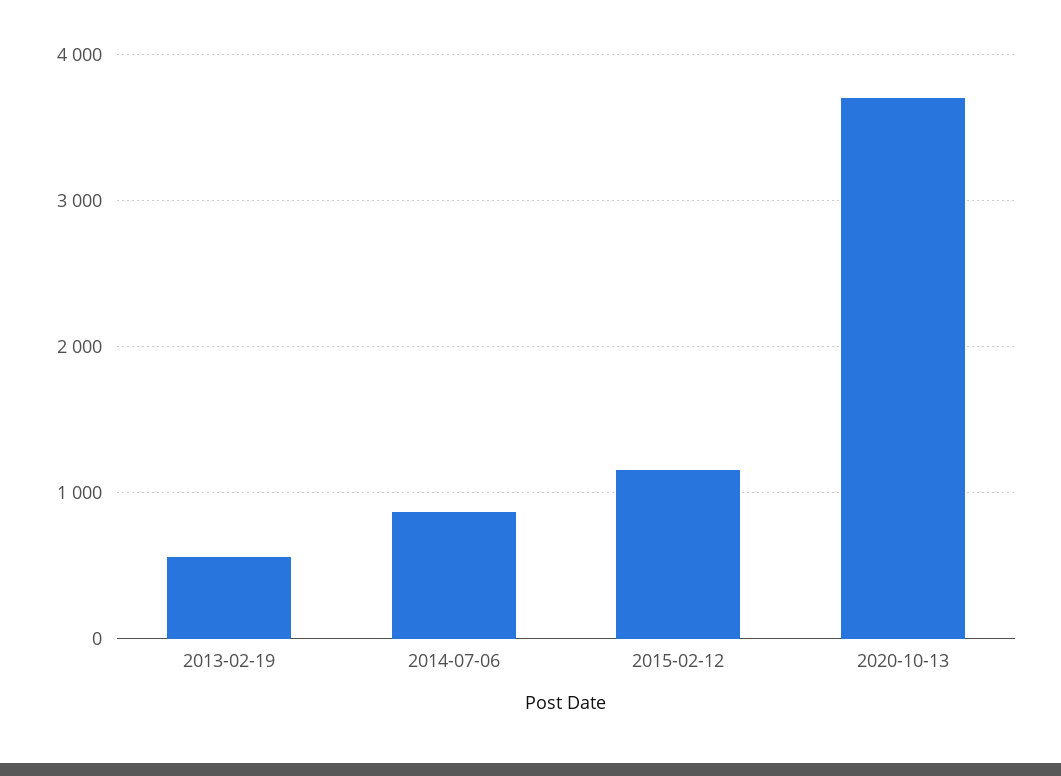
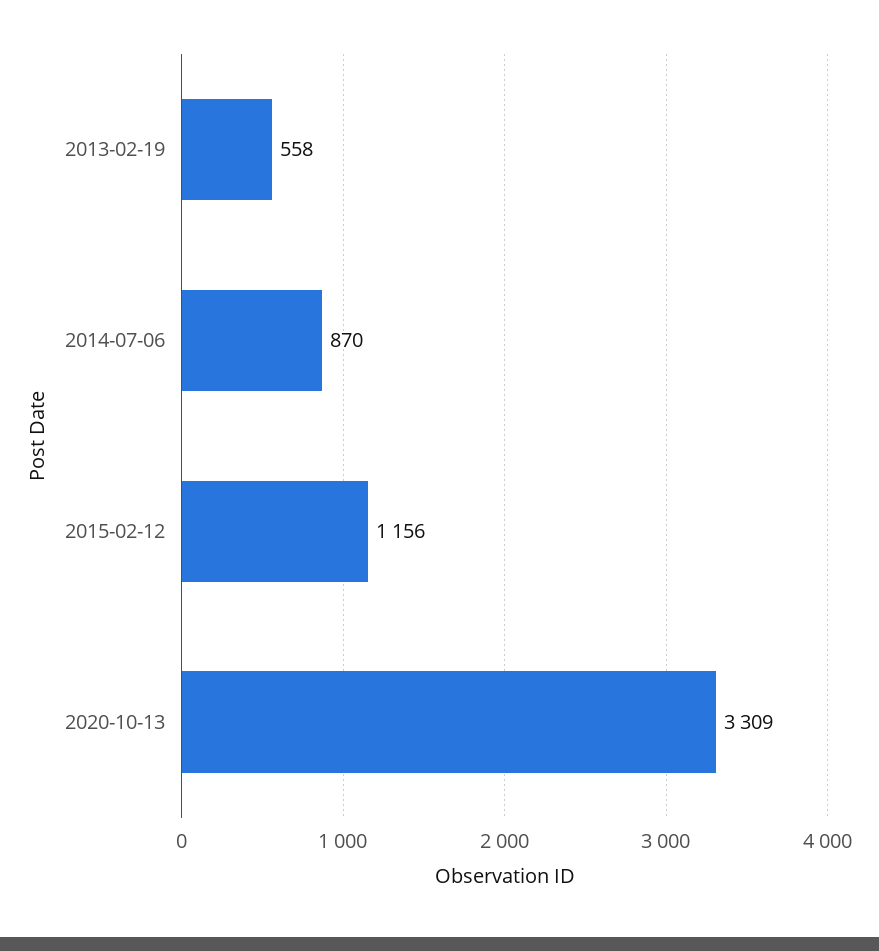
2020-10-13: 3700 -> 3309

